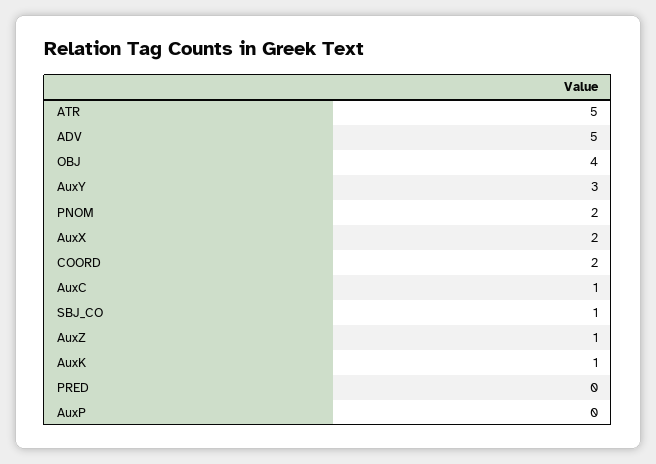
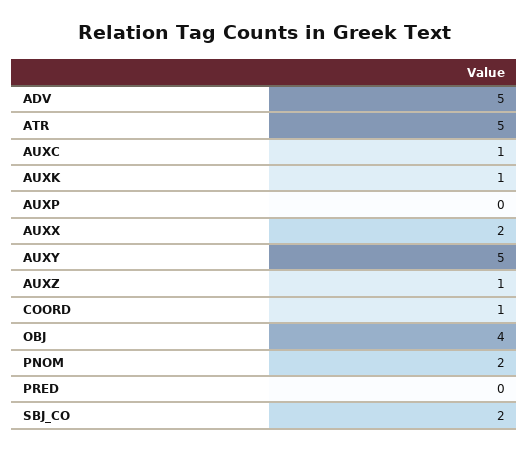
AuxY: 3 -> 5
COORD: 2 -> 1
SBJ_CO: 1 -> 2

